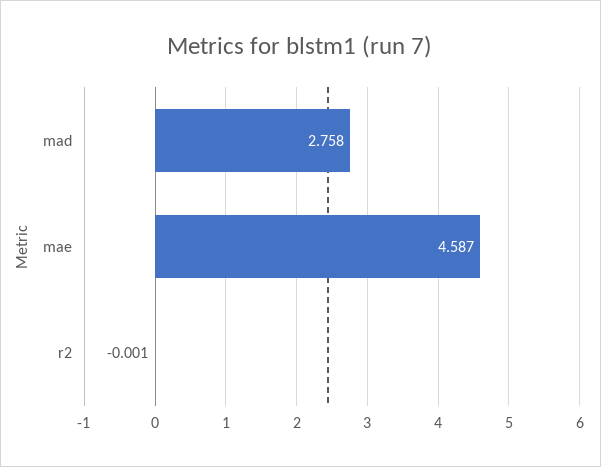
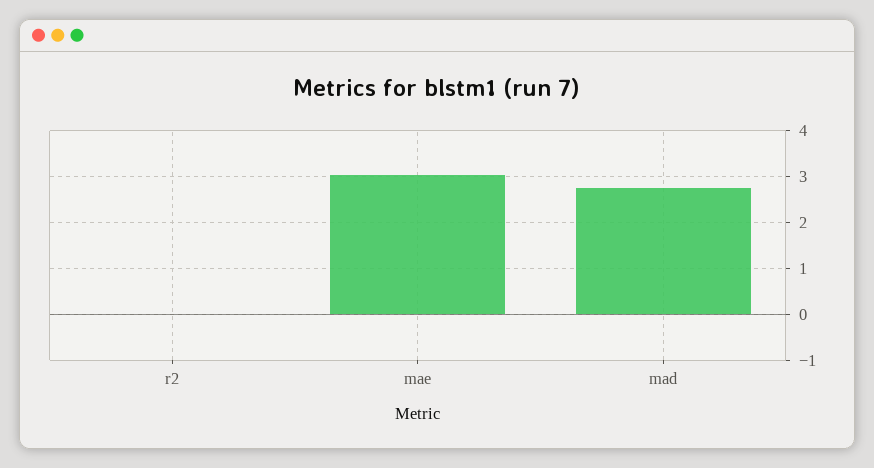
mae: 4.587 -> 3

